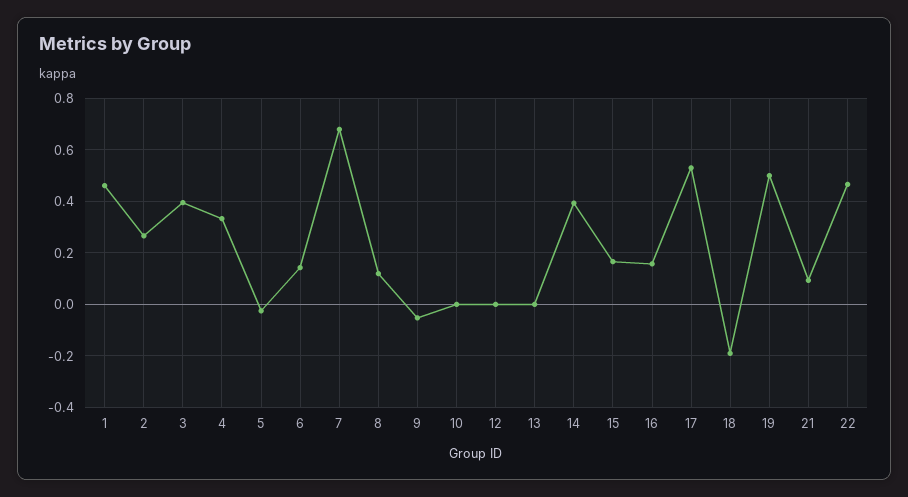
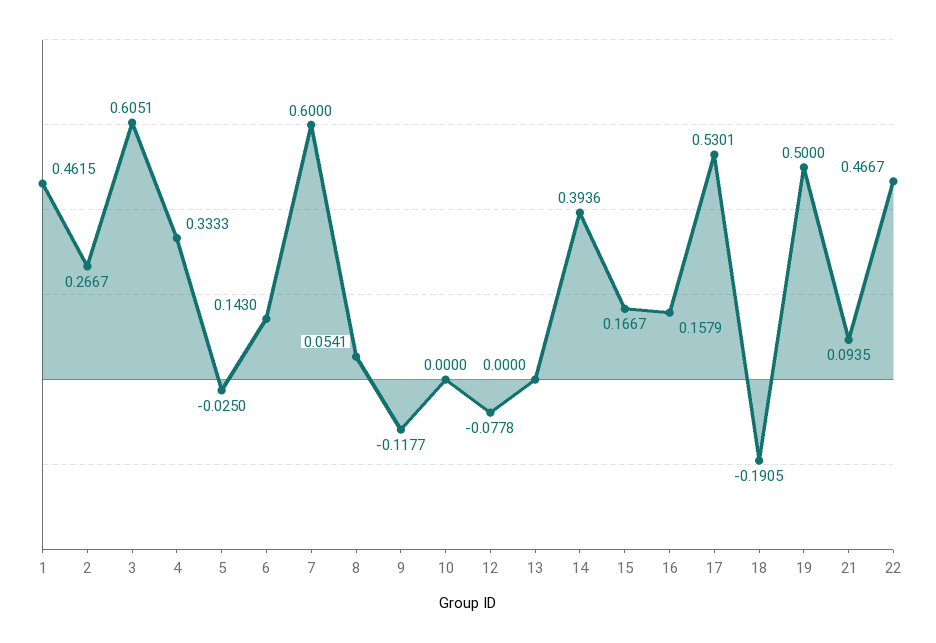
3: 0.4 -> 0.6051
7: 0.675 -> 0.6
8: 0.125 -> 0.0541
9: -0.05 -> -0.1177
12: 0 -> -0.0778

